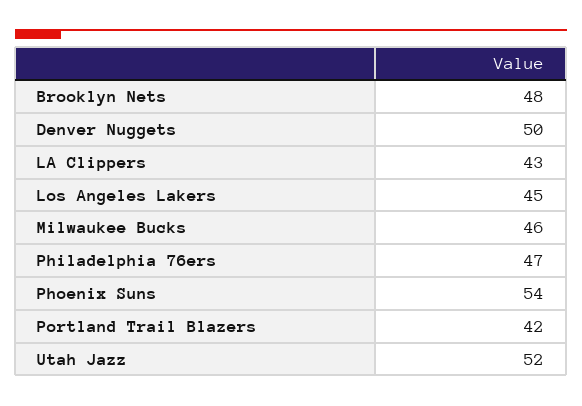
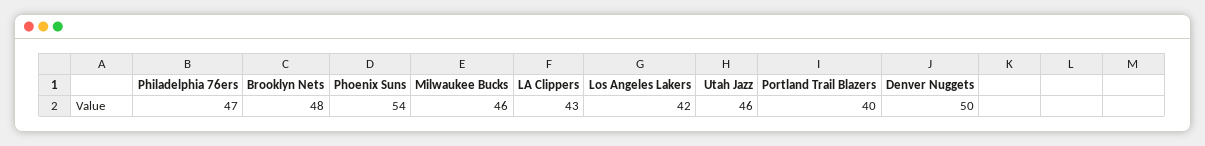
Los Angeles Lakers: 45 -> 42
Portland Trail Blazers: 42 -> 40
Utah Jazz: 52 -> 46

